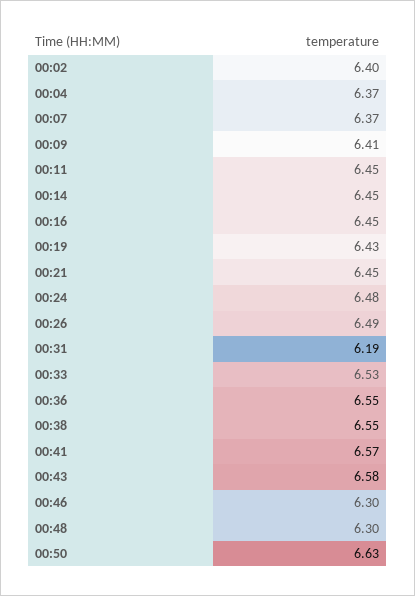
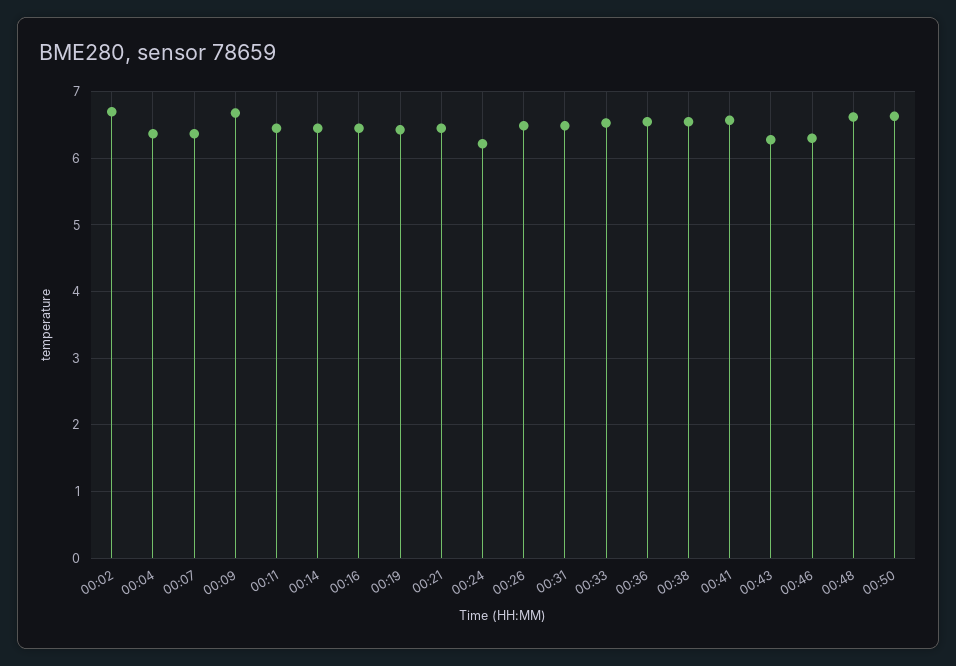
00:02: 6.4 -> 6.7
00:09: 6.41 -> 6.7
00:24: 6.48 -> 6.2
00:31: 6.19 -> 6.5
00:43: 6.58 -> 6.3
00:48: 6.3 -> 6.6

